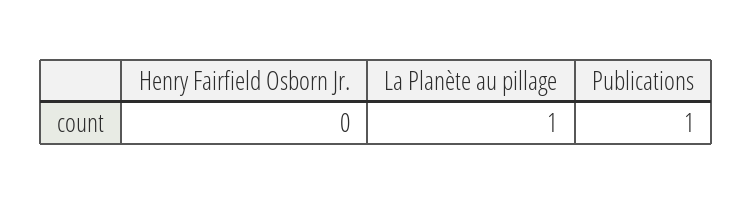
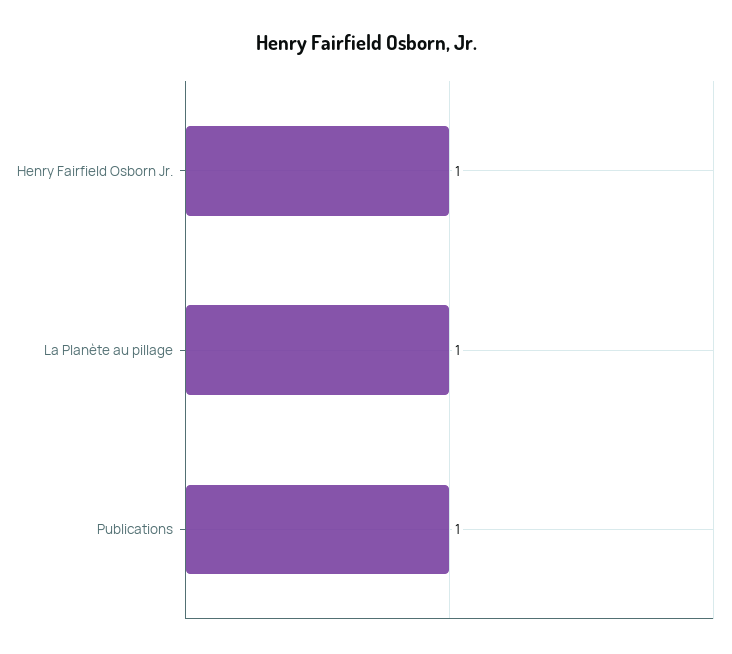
Henry Fairfield Osborn Jr.: 0 -> 1

